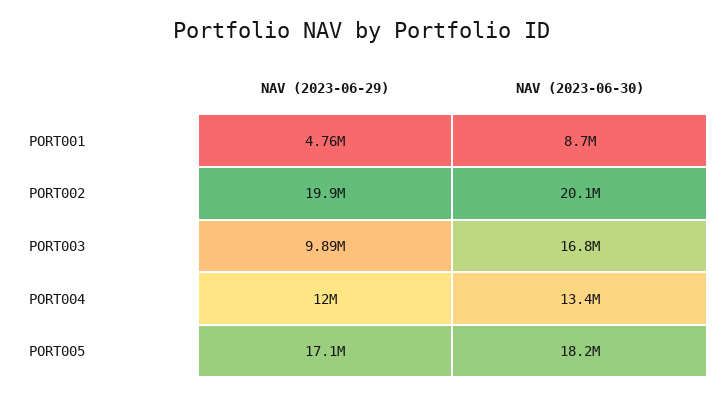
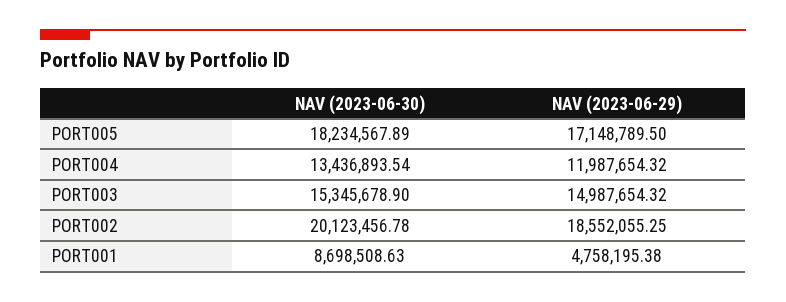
NAV (2023-06-29), PORT002: 19900000 -> 18552055.25
NAV (2023-06-29), PORT003: 9890000 -> 14987654.32
NAV (2023-06-30), PORT003: 16800000 -> 15345678.9

